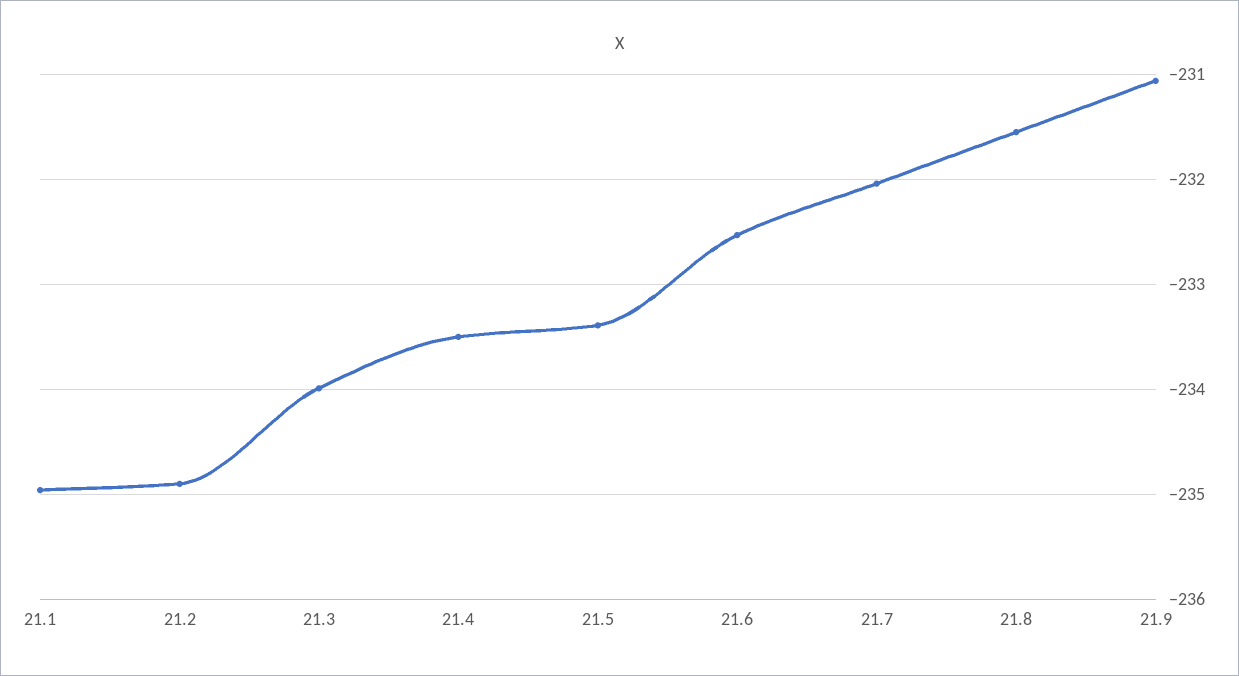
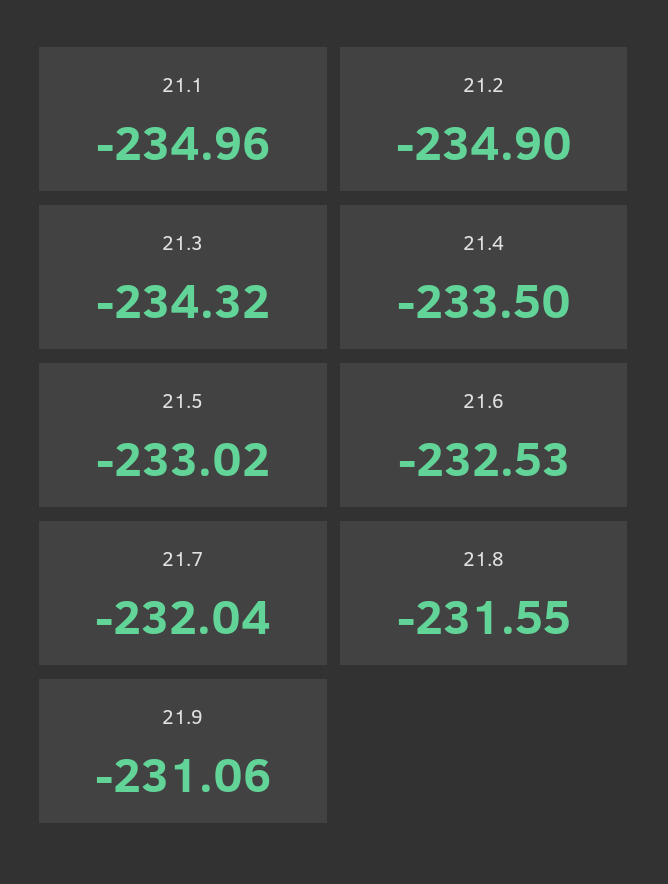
21.3: -234 -> -234.32
21.5: -233.4 -> -233.02

